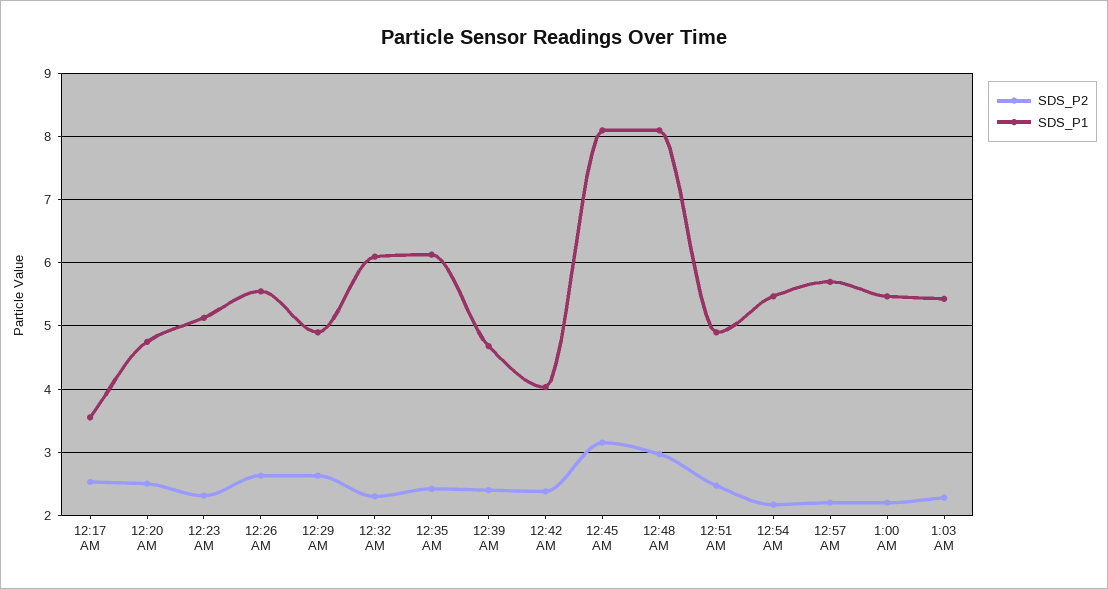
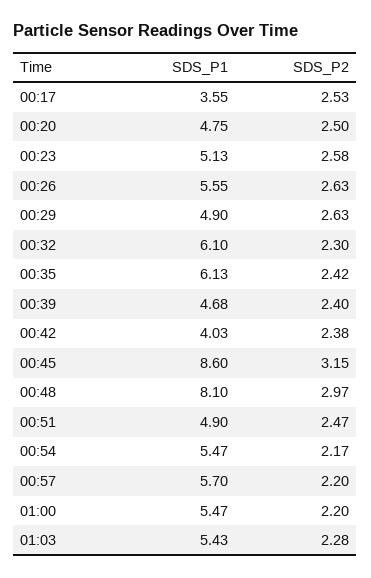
SDS_P2, 12:23 AM: 2.3 -> 2.58
SDS_P1, 12:45 AM: 8.1 -> 8.6

